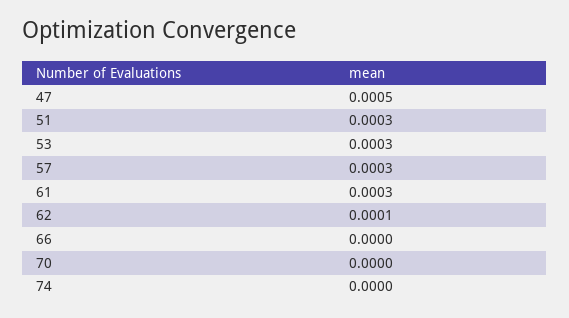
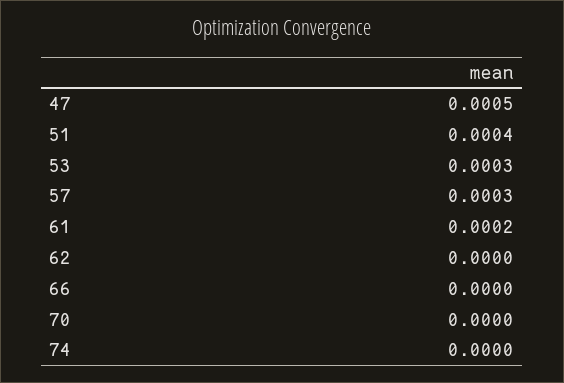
51: 0.0003 -> 0.0004
61: 0.0003 -> 0.0002
62: 0.0001 -> 0

